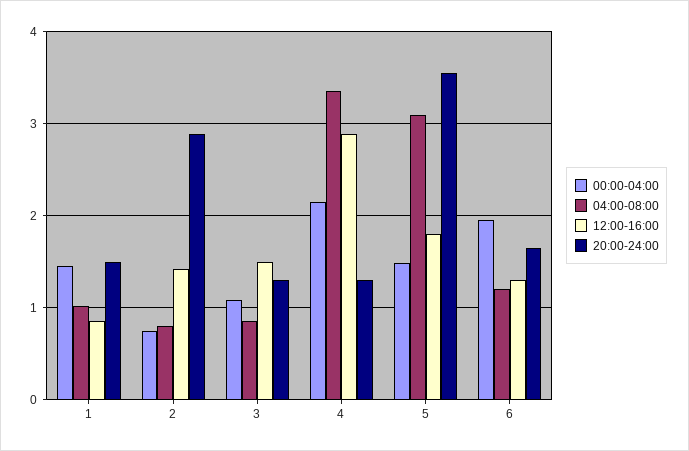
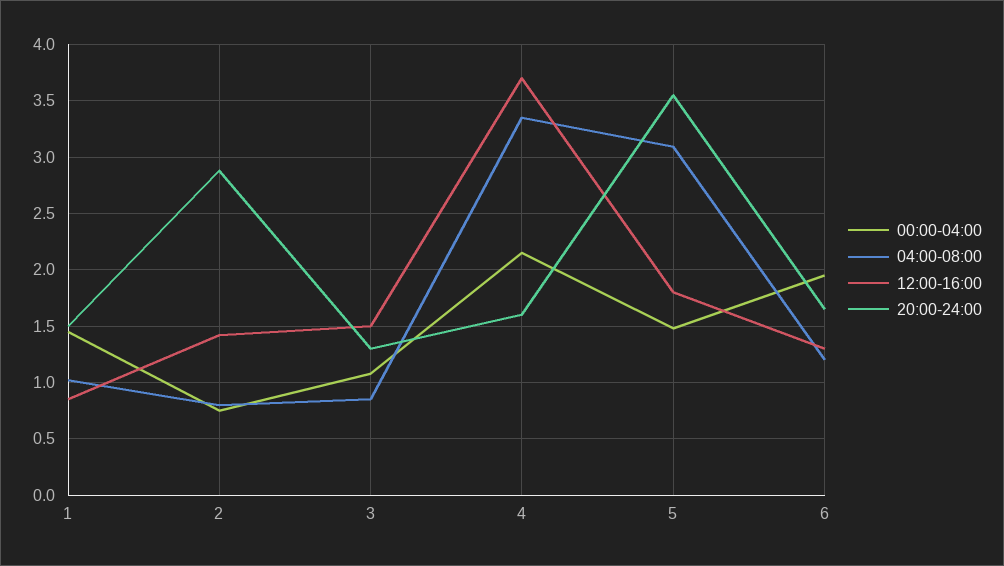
12:00-16:00, 4: 2.9 -> 3.7
20:00-24:00, 4: 1.3 -> 1.6

